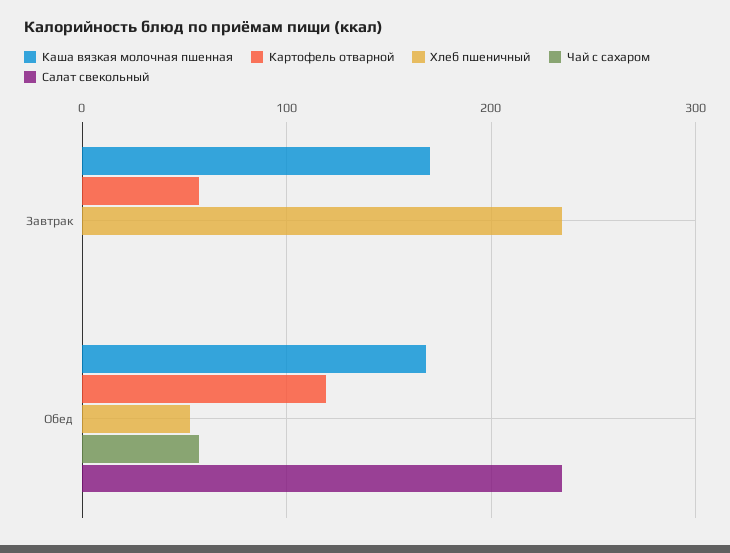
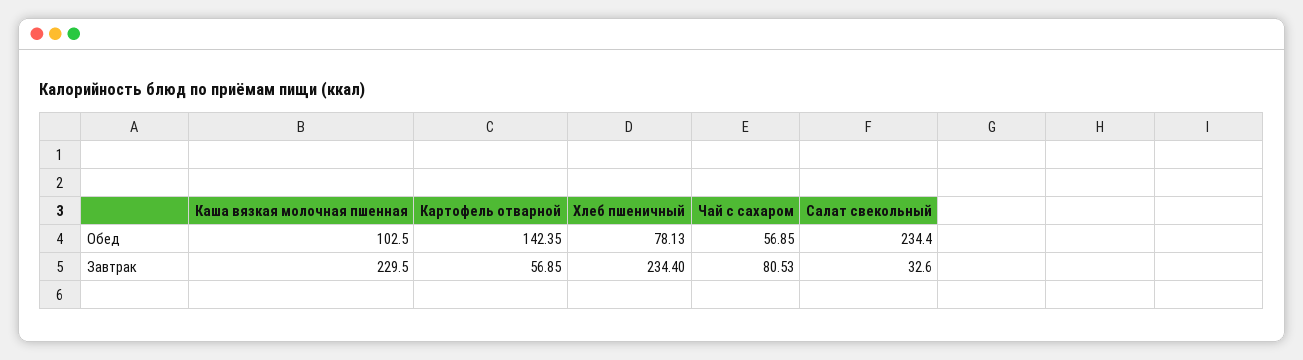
Каша вязкая молочная пшенная, Завтрак: 170 -> 229.5
Чай с сахаром, Завтрак: 0 -> 80.53
Салат свекольный, Завтрак: 0 -> 32.6
Каша вязкая молочная пшенная, Обед: 170 -> 102.5
Картофель отварной, Обед: 120 -> 142.35
Хлеб пшеничный, Обед: 50 -> 78.13

